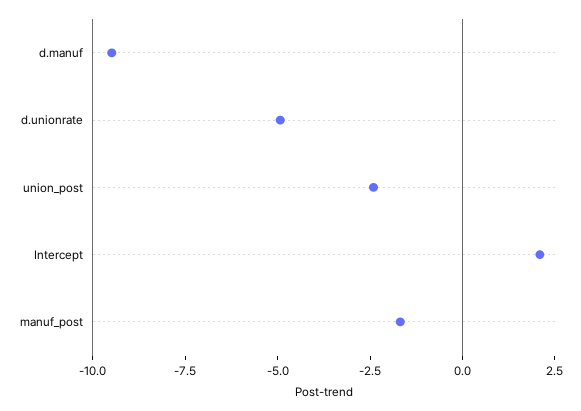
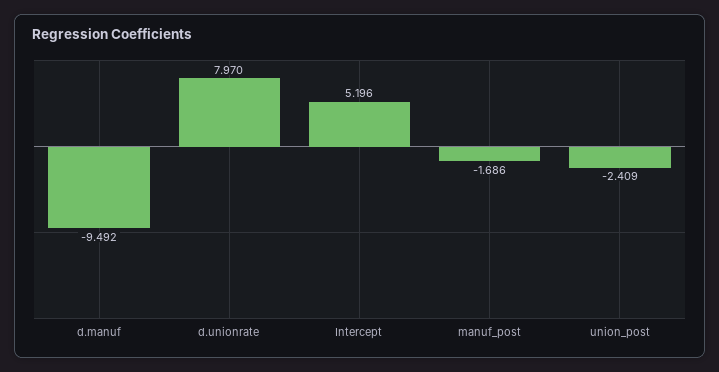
d.unionrate: -5 -> 7.97
Intercept: 2 -> 5.196

